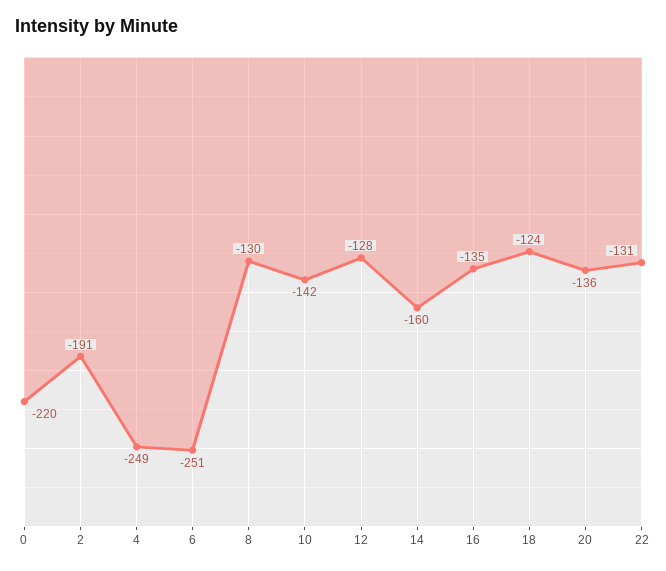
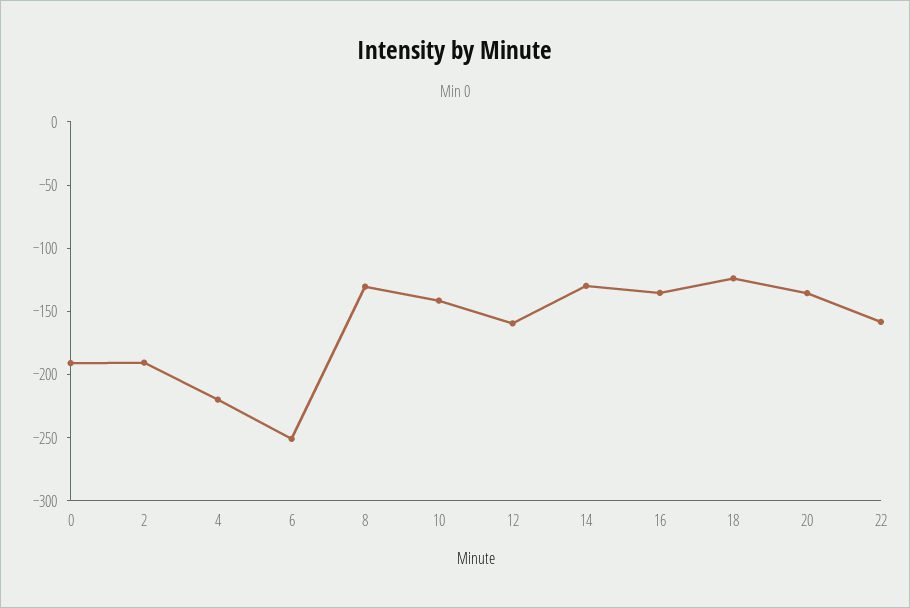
0: -220 -> -190
4: -249 -> -220
12: -128 -> -160
14: -160 -> -130
22: -131 -> -160

